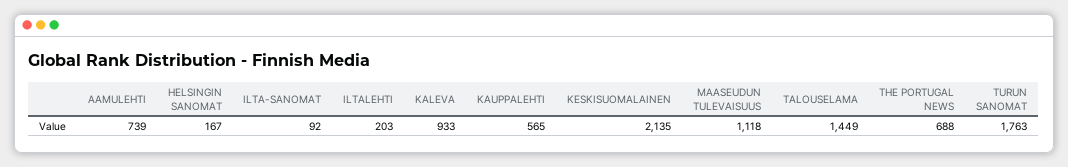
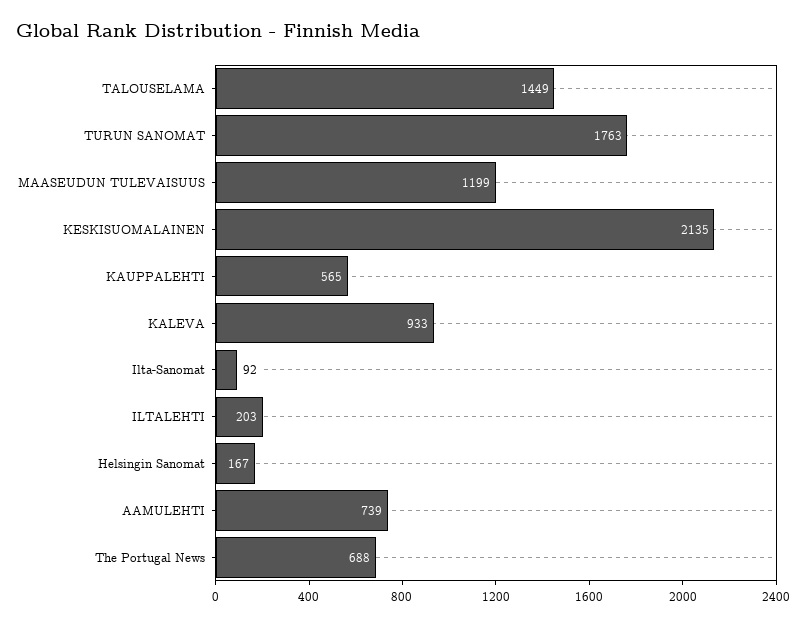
MAASEUDUN TULEVAISUUS: 1118 -> 1199

